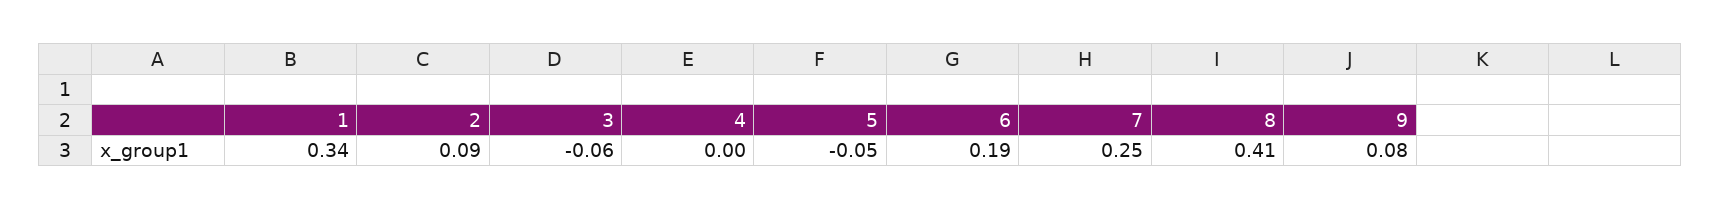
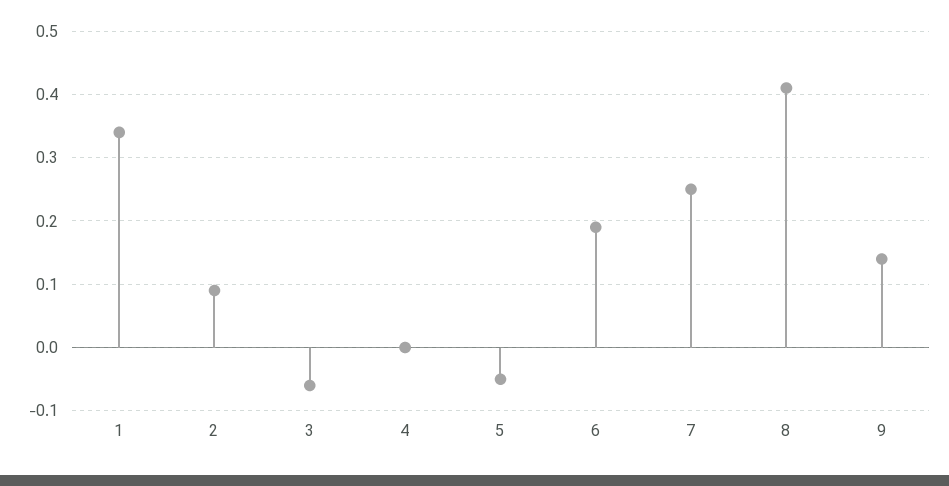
9: 0.08 -> 0.14

